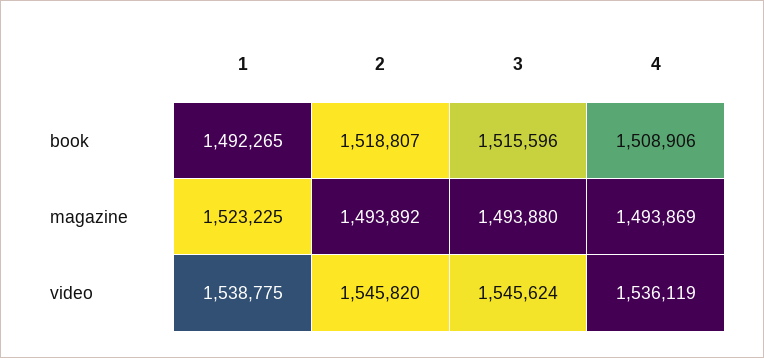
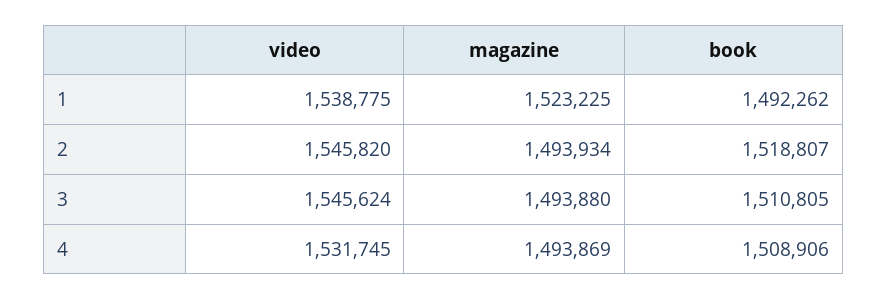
1, book: 1492265 -> 1492262
3, book: 1515596 -> 1510805
2, magazine: 1493892 -> 1493934
4, video: 1536119 -> 1531745

